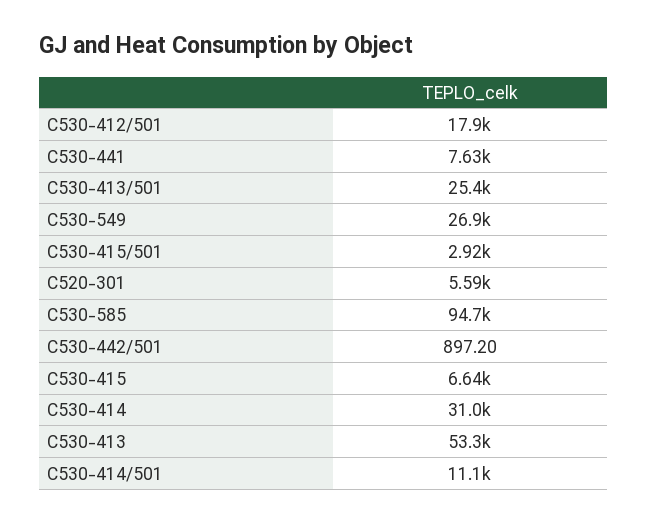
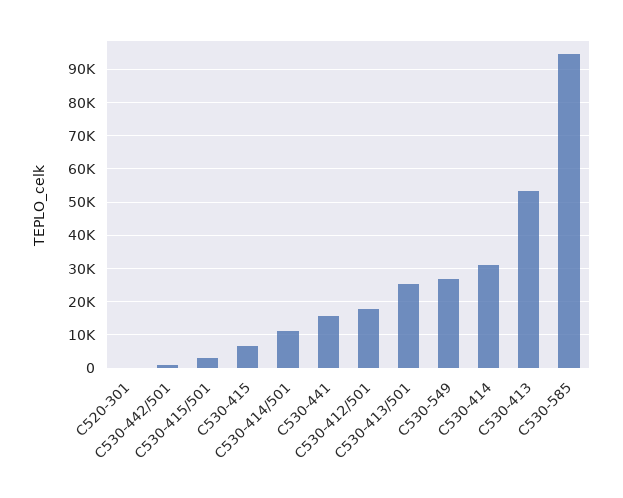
C530-441: 7630 -> 16000
C520-301: 5590 -> 0

